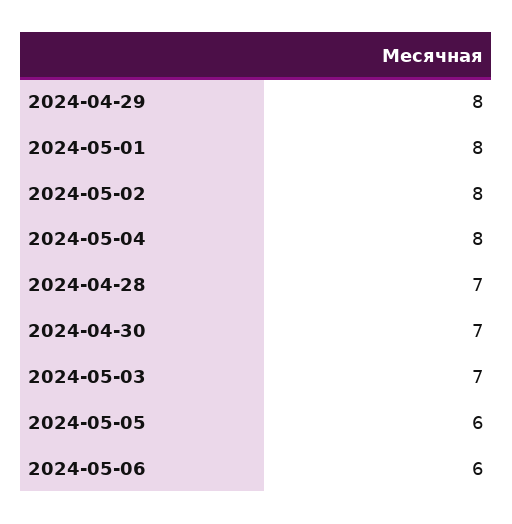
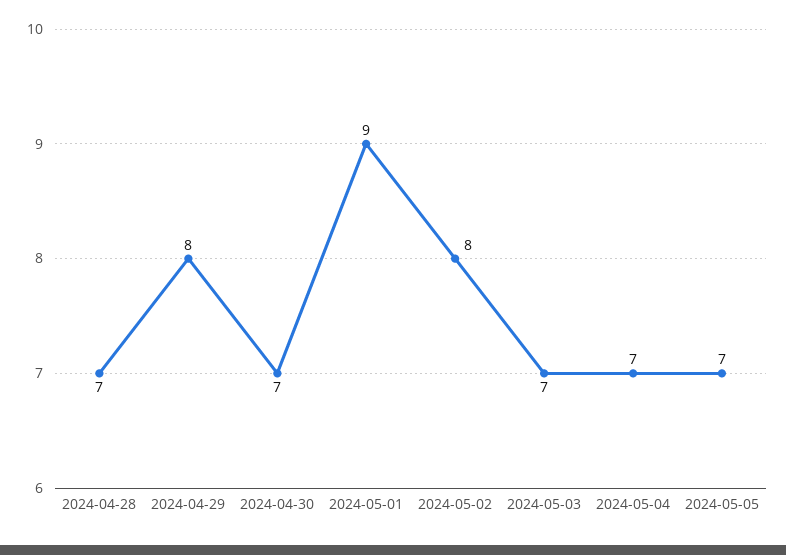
2024-05-01: 8 -> 9
2024-05-04: 8 -> 7
2024-05-05: 6 -> 7
2024-05-06: 6 -> none

